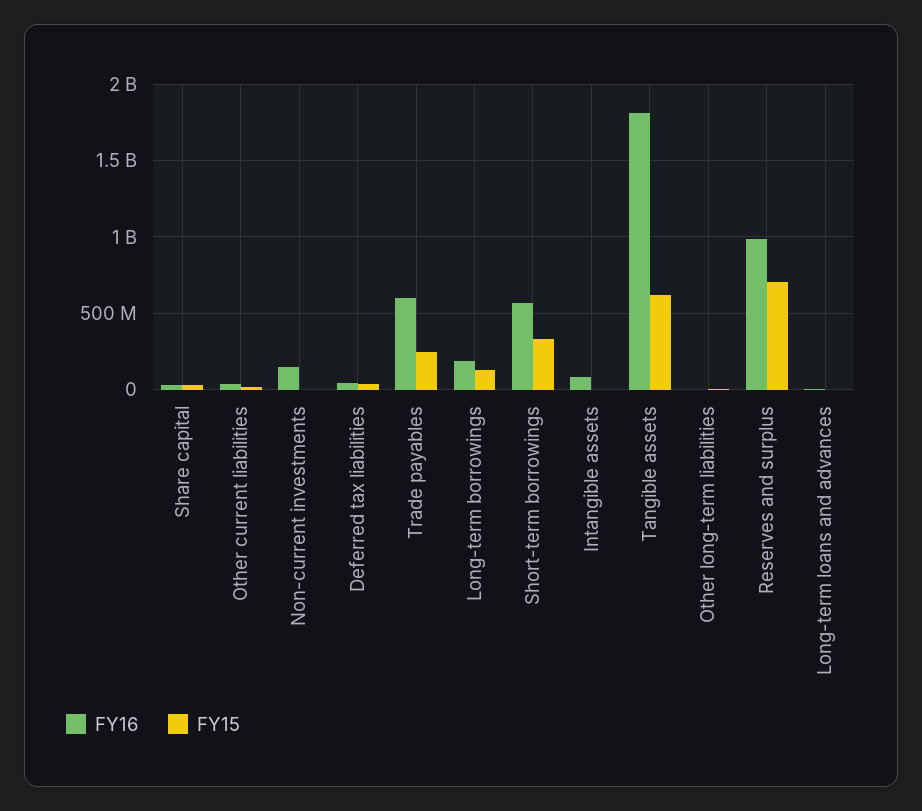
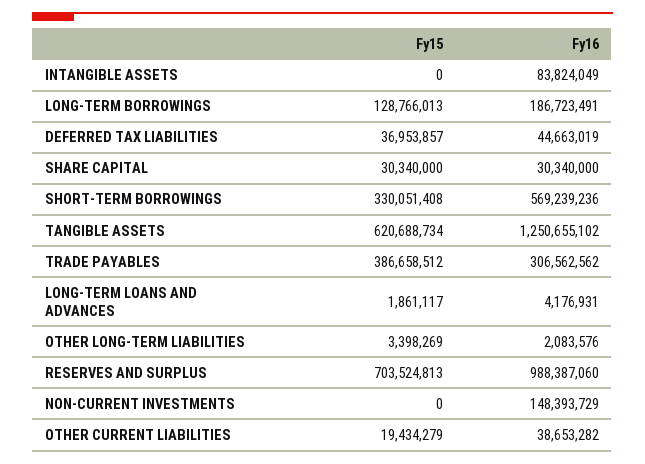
FY16, Trade payables: 600000000 -> 306562562
FY15, Trade payables: 250000000 -> 386658512
FY16, Tangible assets: 1800000000 -> 1250655102

